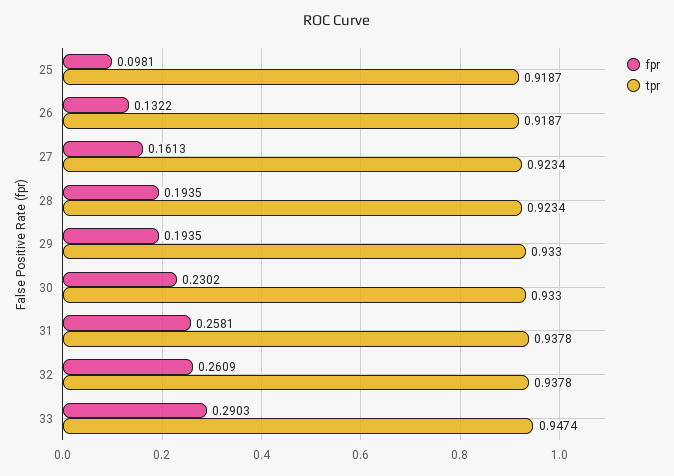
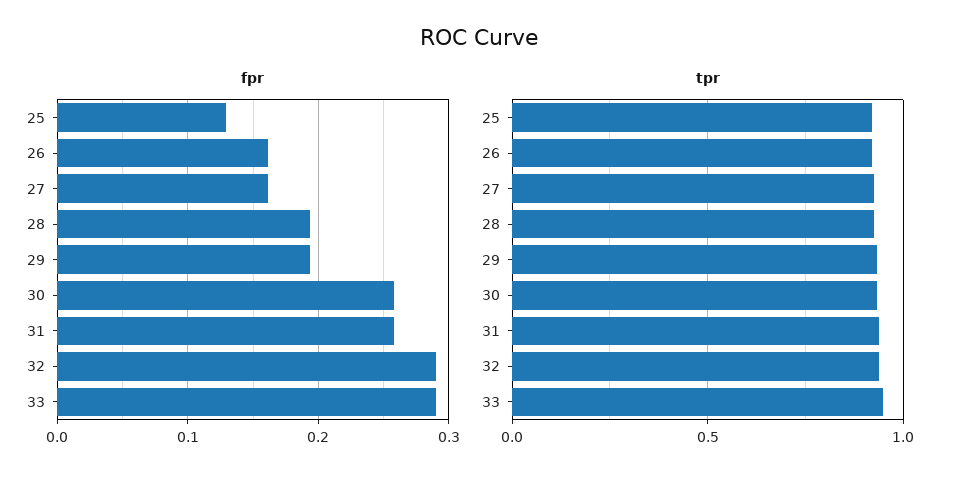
fpr, 25: 0.0981 -> 0.13
fpr, 26: 0.1322 -> 0.16
fpr, 30: 0.2302 -> 0.26
fpr, 32: 0.2609 -> 0.29

